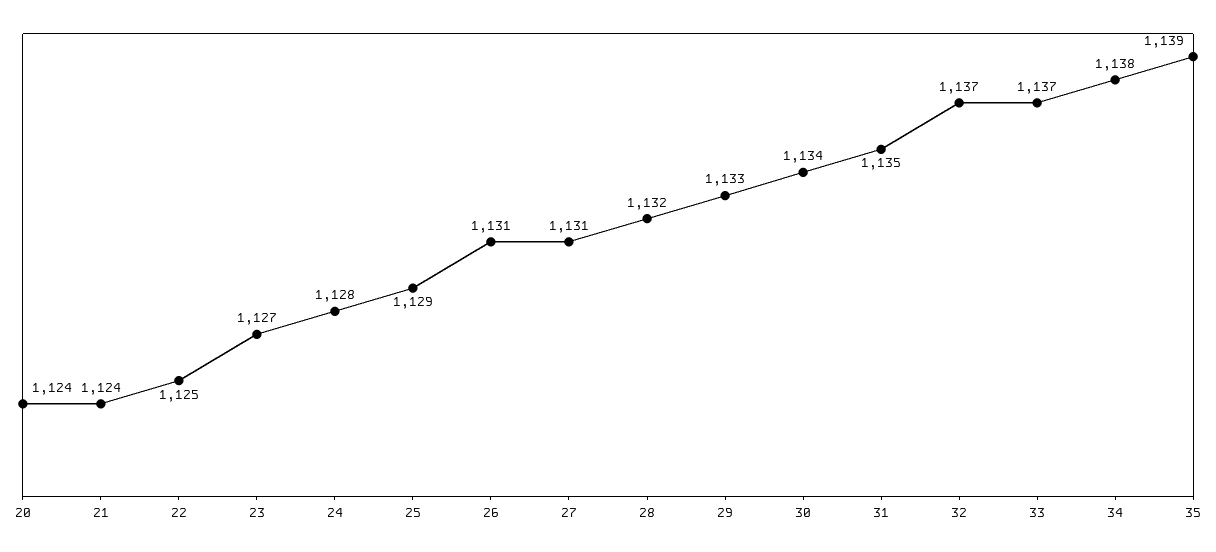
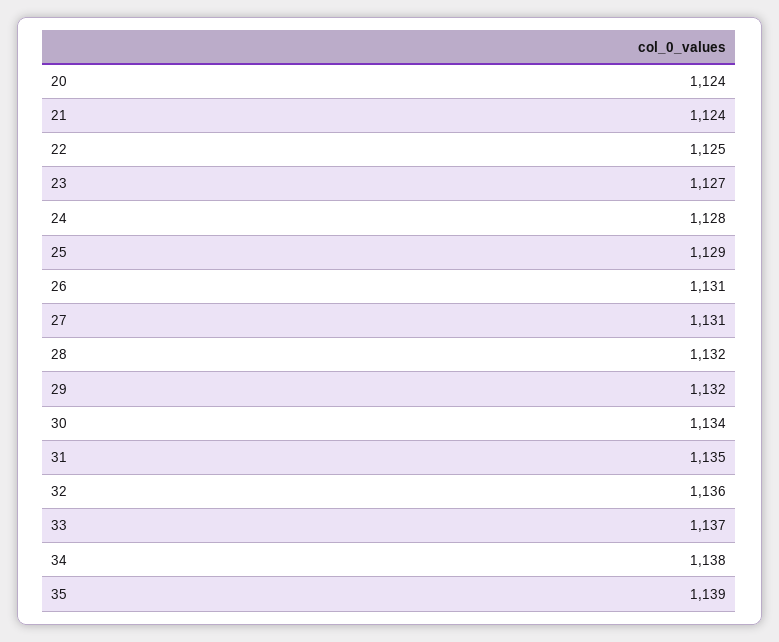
29: 1133 -> 1132
32: 1137 -> 1136

